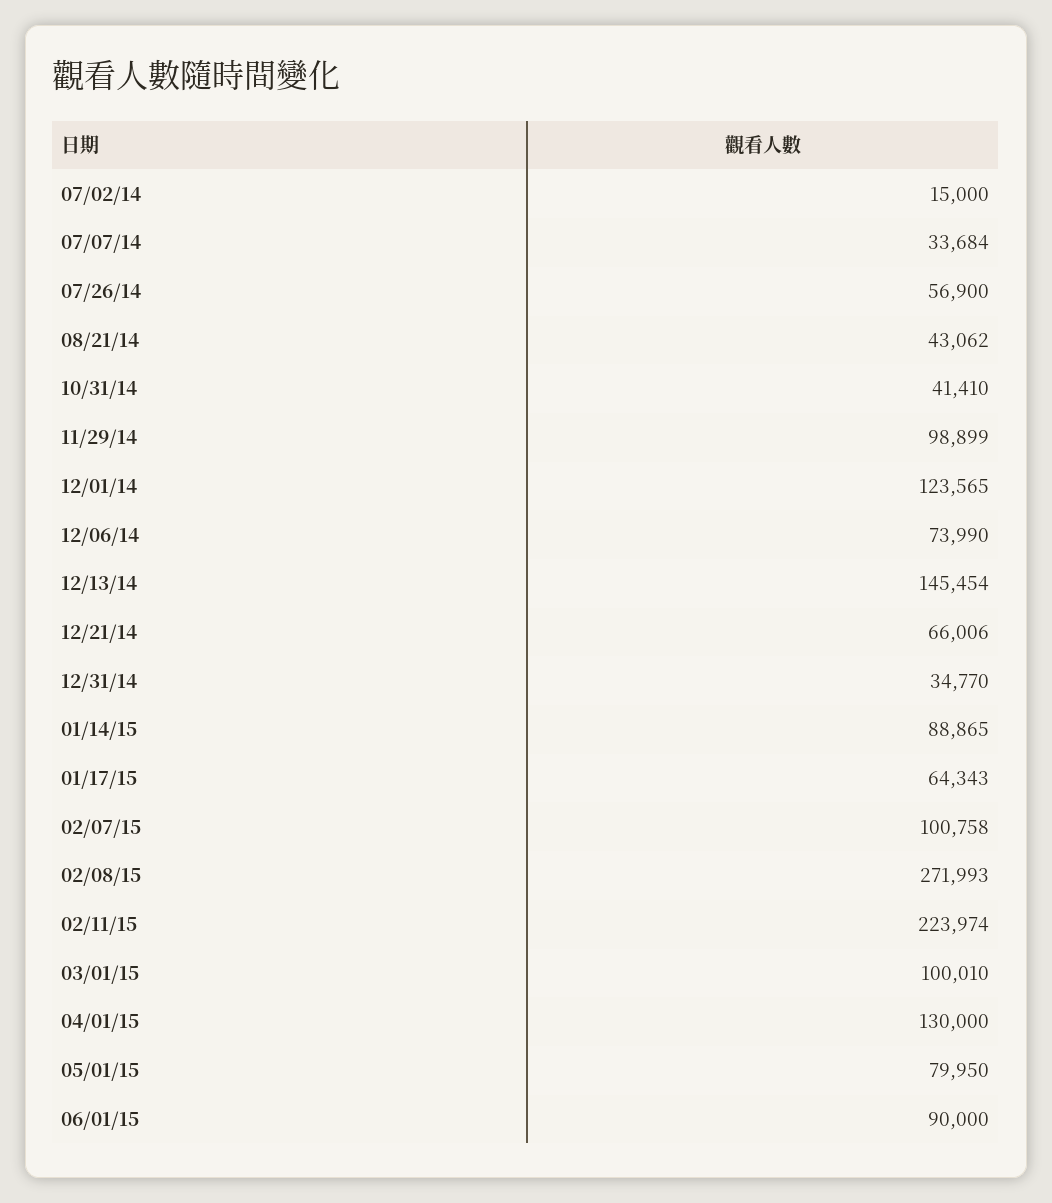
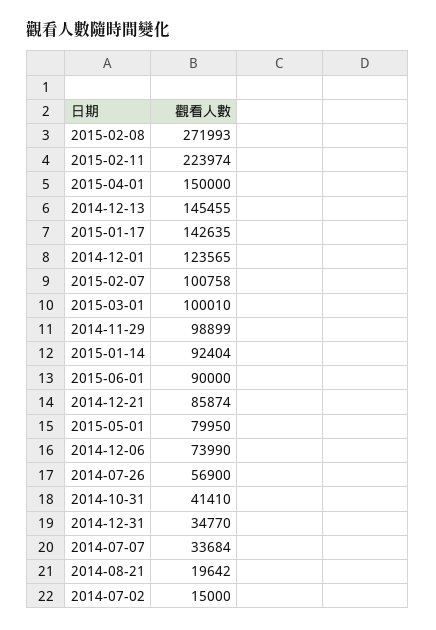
08/21/14: 43062 -> 19642
12/13/14: 145454 -> 145455
12/21/14: 66006 -> 85874
01/14/15: 88865 -> 92404
01/17/15: 64343 -> 142635
04/01/15: 130000 -> 150000

